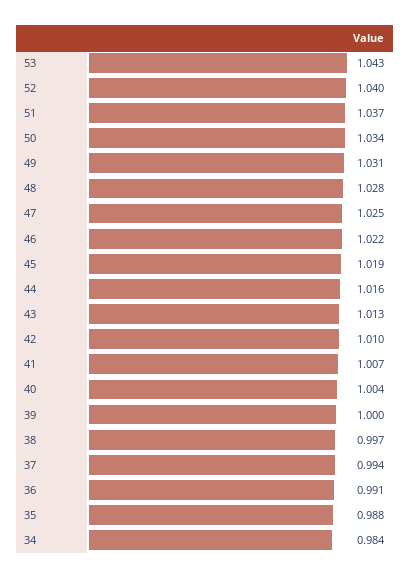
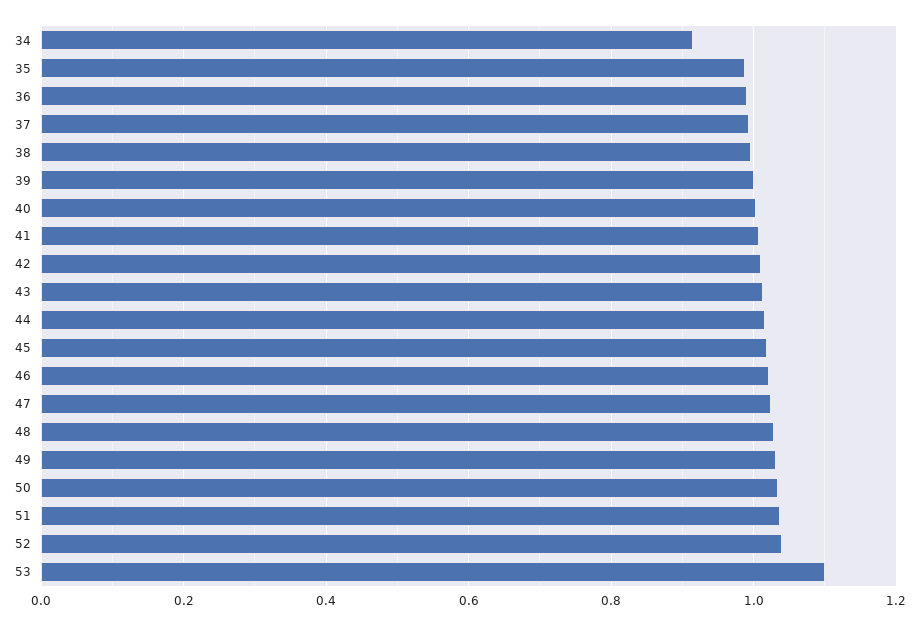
53: 1.043 -> 1.1
34: 0.984 -> 0.92

